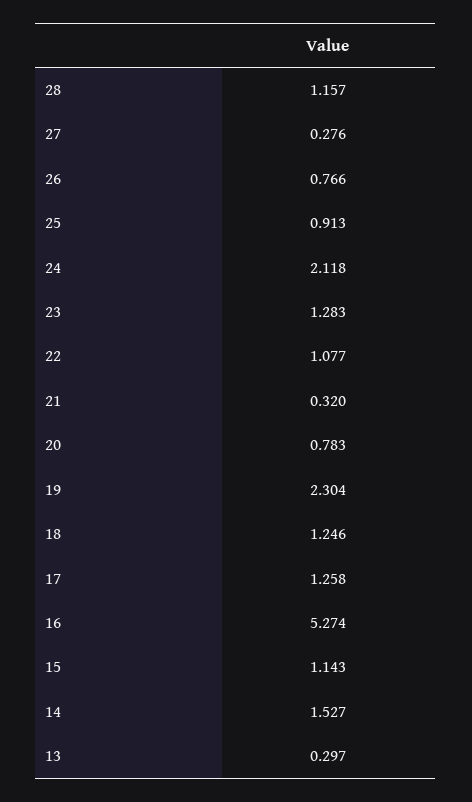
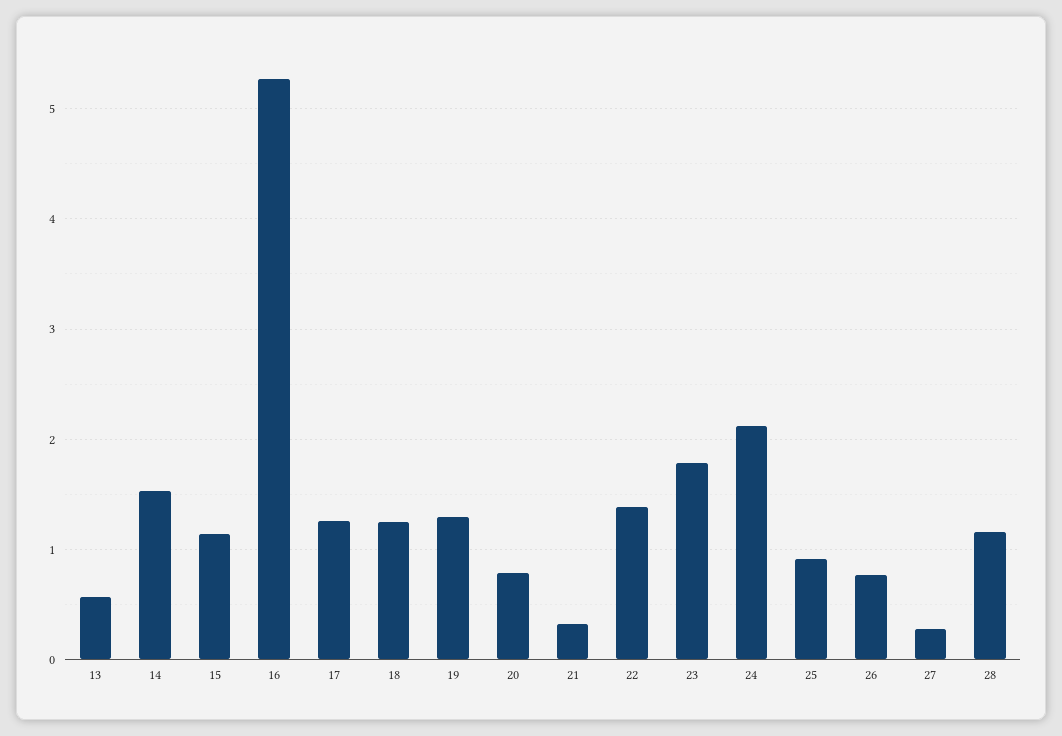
23: 1.283 -> 1.8
22: 1.077 -> 1.4
19: 2.304 -> 1.3
13: 0.297 -> 0.6

